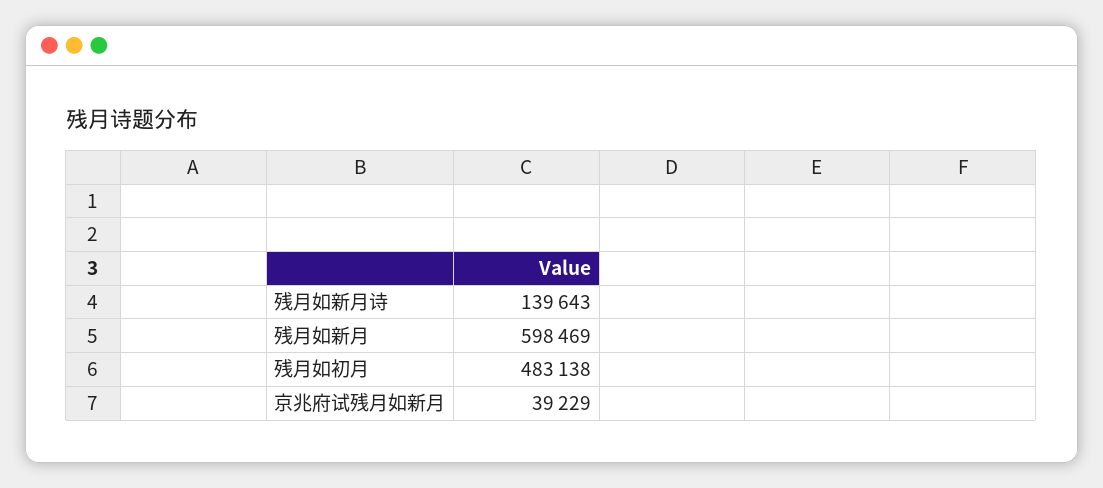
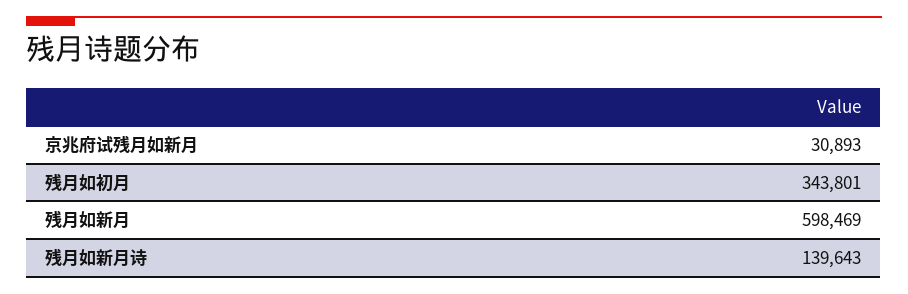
残月如初月: 483138 -> 343801
京兆府试残月如新月: 39229 -> 30893

